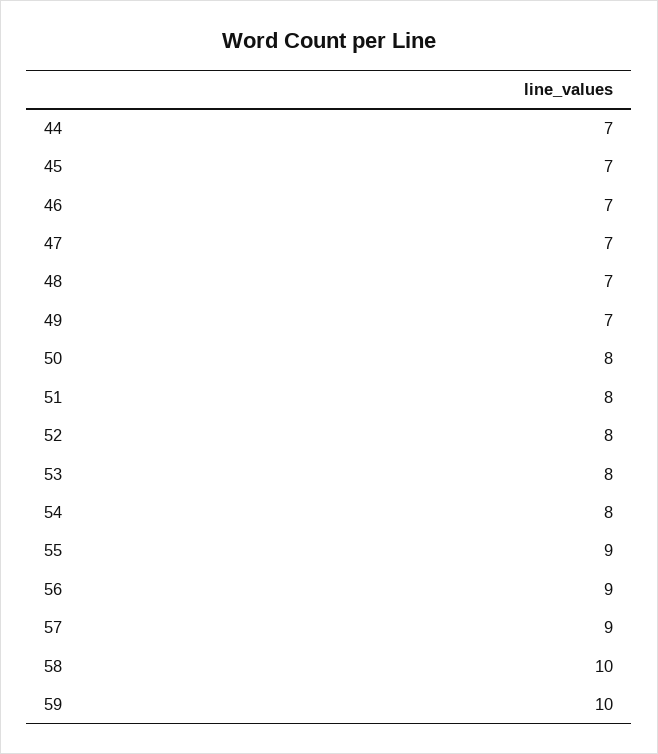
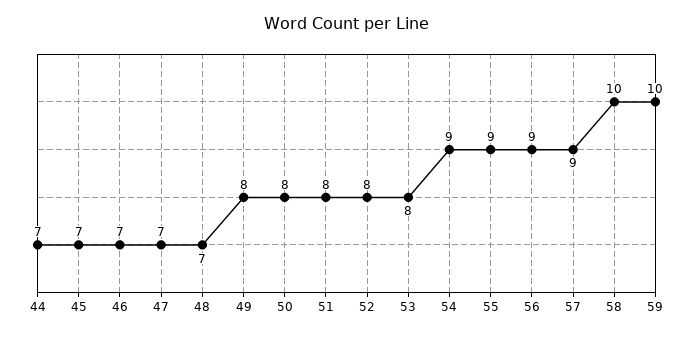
49: 7 -> 8
54: 8 -> 9

